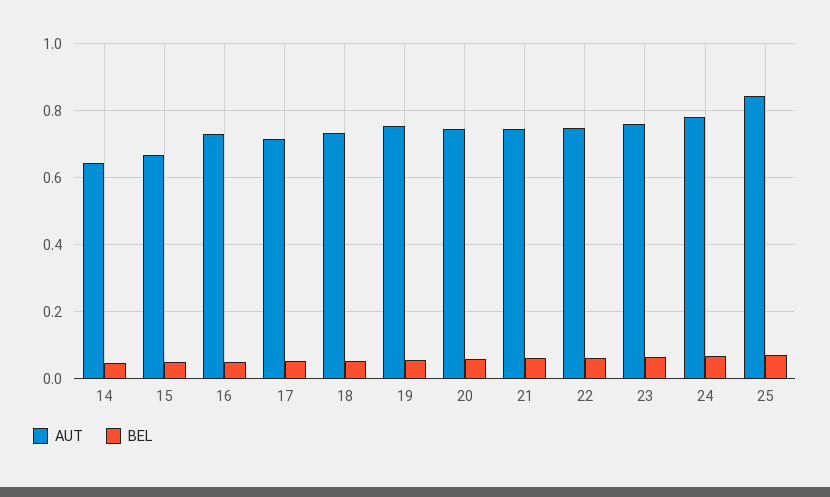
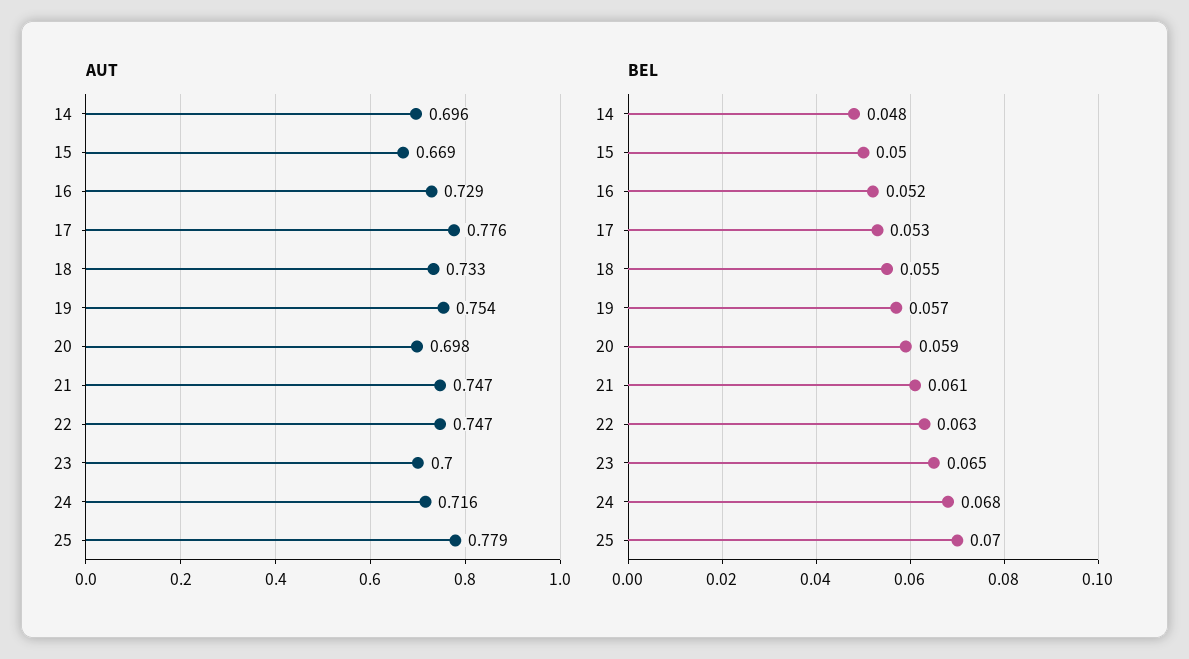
AUT, 14: 0.64 -> 0.696
AUT, 17: 0.72 -> 0.776
AUT, 20: 0.74 -> 0.698
AUT, 23: 0.76 -> 0.7
AUT, 24: 0.78 -> 0.716
AUT, 25: 0.84 -> 0.779

